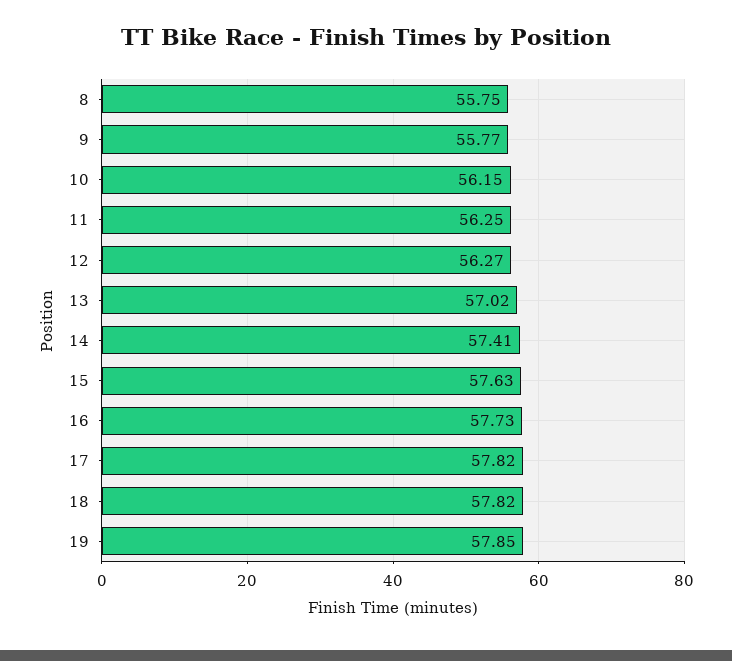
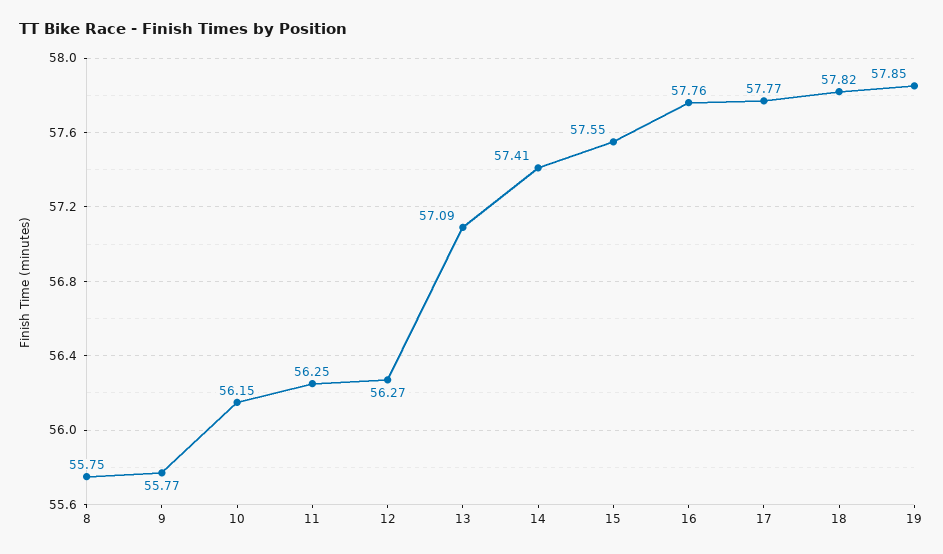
13: 57.02 -> 57.09
15: 57.63 -> 57.55
16: 57.73 -> 57.76
17: 57.82 -> 57.77

